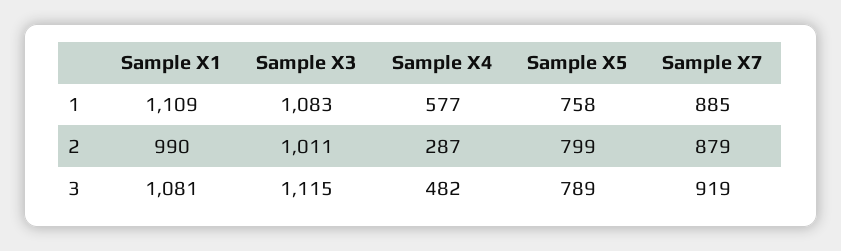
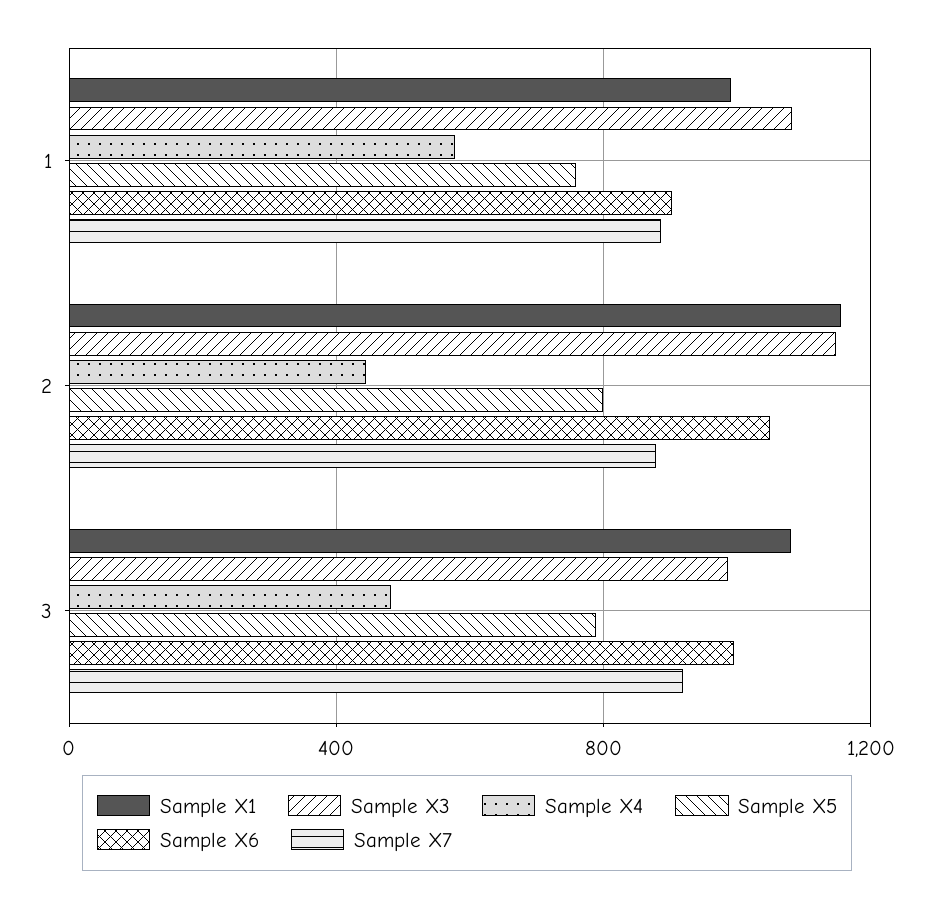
Sample X1, 1: 1109 -> 1000
Sample X1, 2: 990 -> 1150
Sample X3, 2: 1011 -> 1150
Sample X4, 2: 287 -> 450
Sample X3, 3: 1115 -> 1000
Sample X6, 1: none -> 900
Sample X6, 2: none -> 1050
Sample X6, 3: none -> 1000

